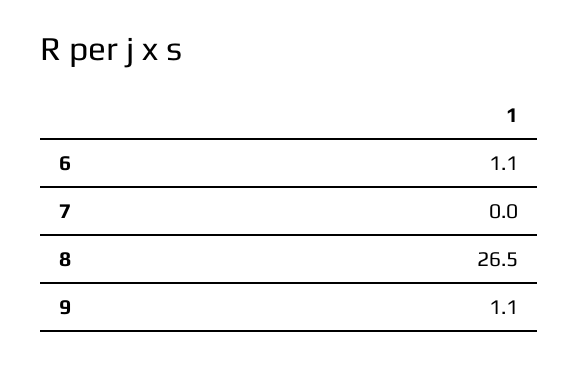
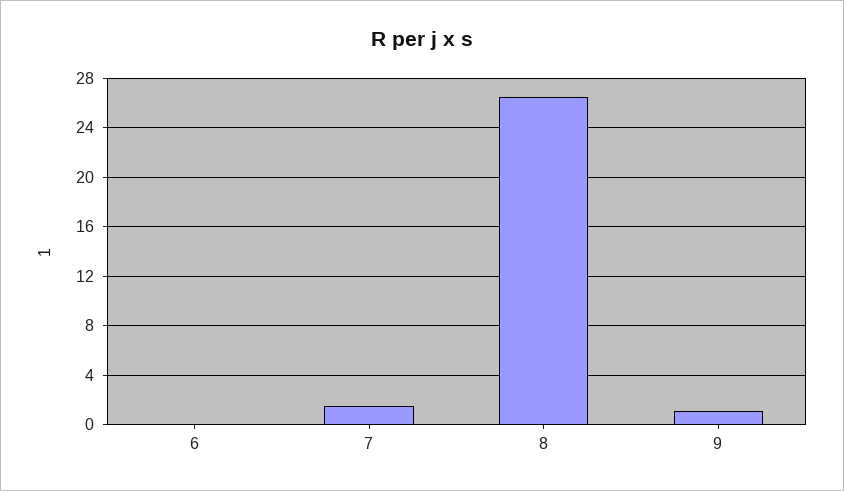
6: 1.1 -> 0
7: 0 -> 1.5

